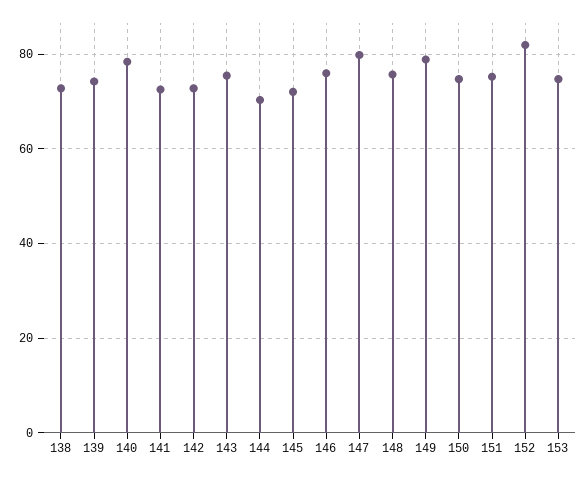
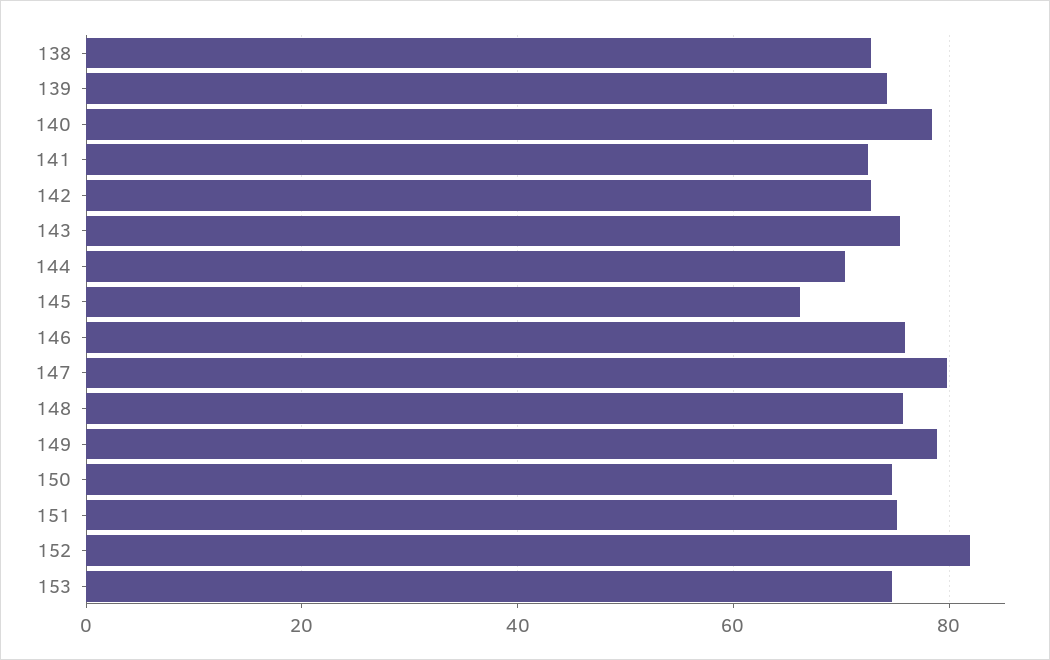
145: 72 -> 66

